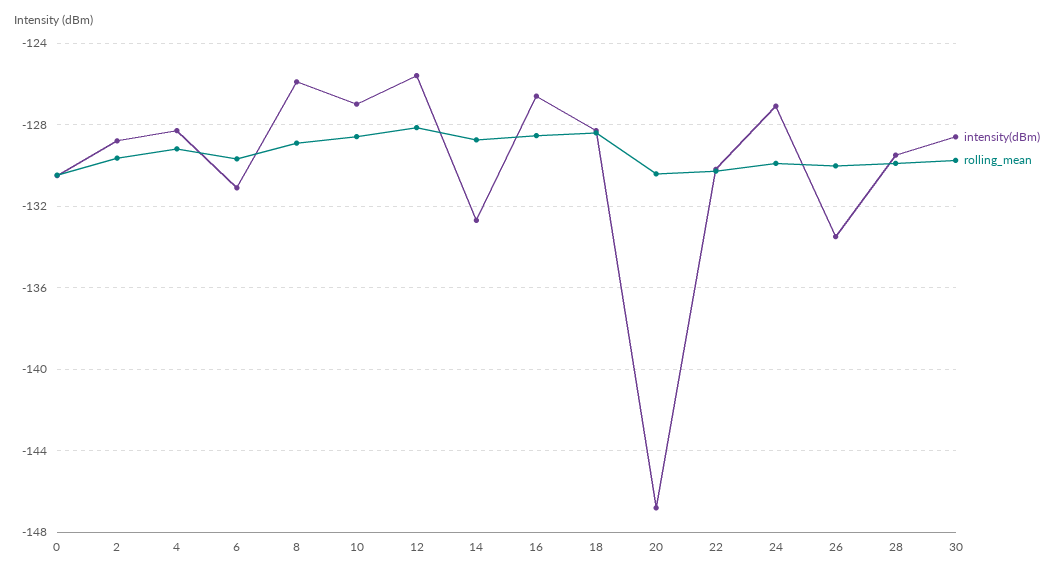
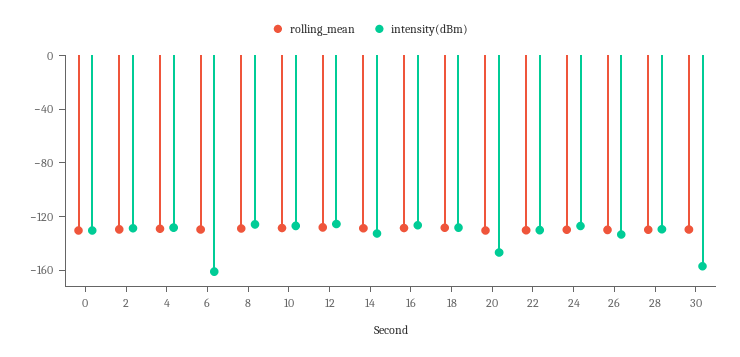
intensity(dBm), 6: -131 -> -160
intensity(dBm), 30: -128.5 -> -160

